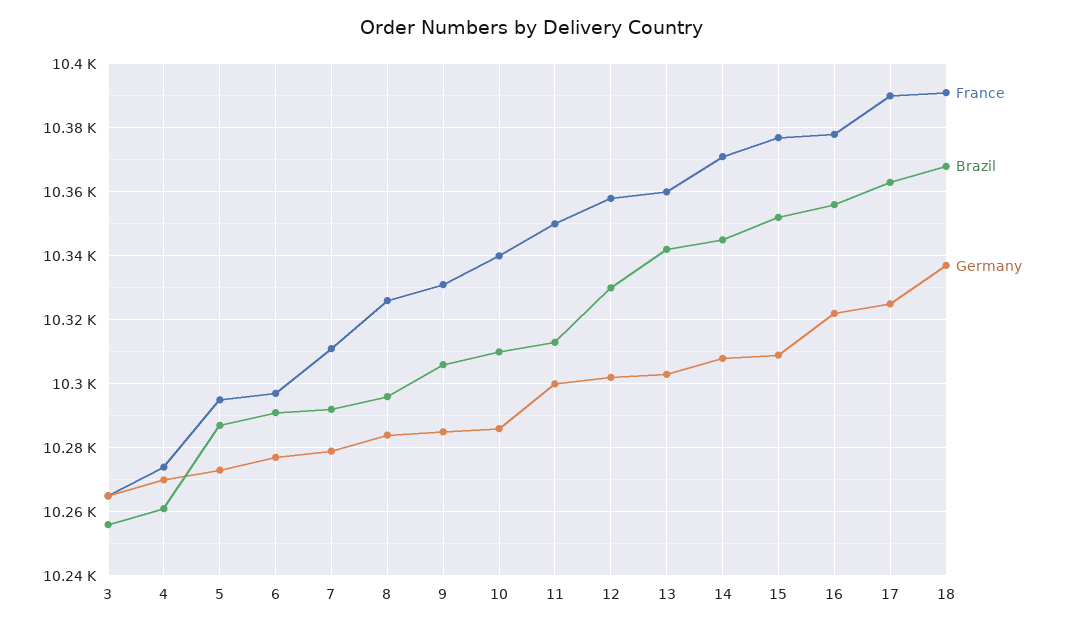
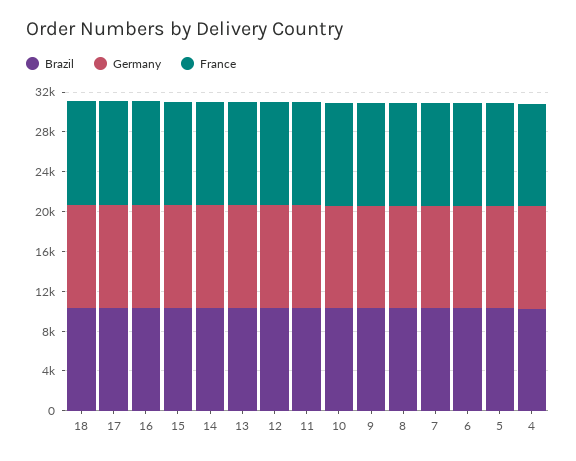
France, 3: 10265 -> none
Brazil, 3: 10255 -> none
Germany, 3: 10265 -> none

